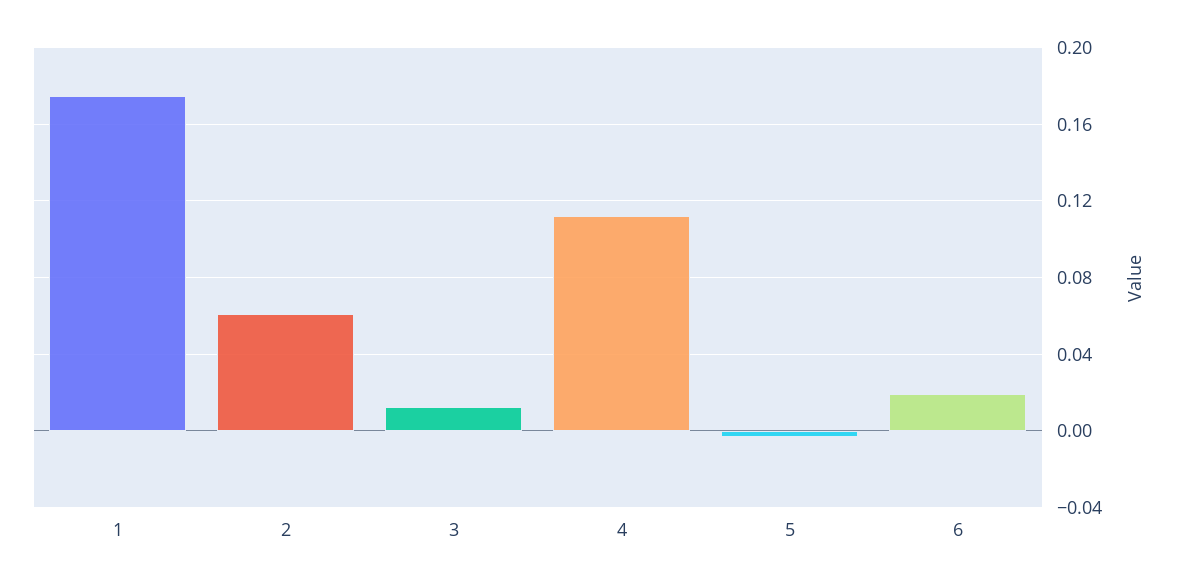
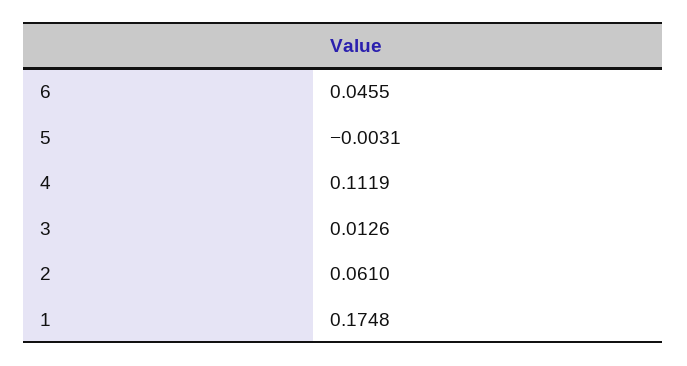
6: 0.02 -> 0.0455

